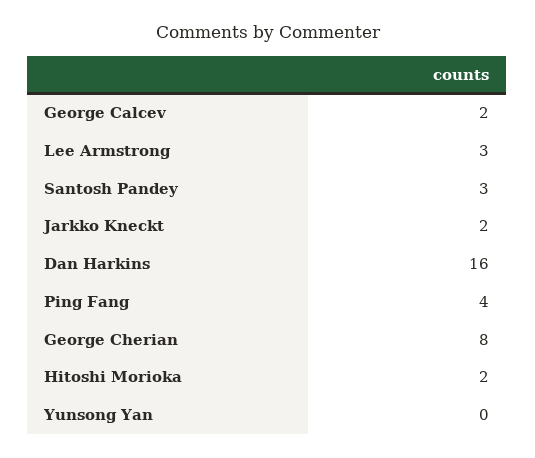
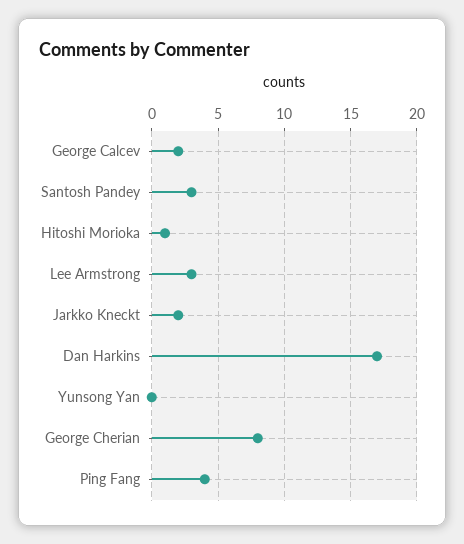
Dan Harkins: 16 -> 17
Hitoshi Morioka: 2 -> 1

